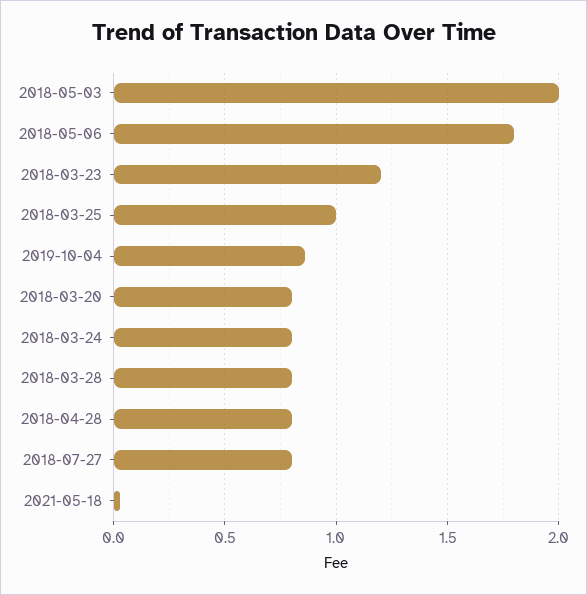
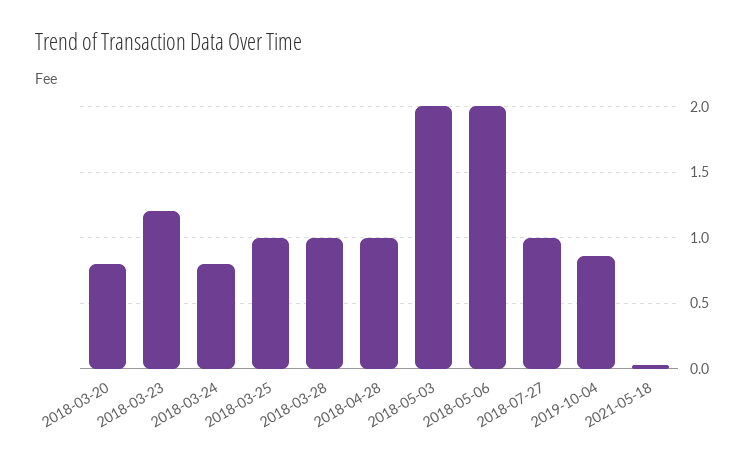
2018-05-06: 1.8 -> 2
2018-03-28: 0.8 -> 1
2018-04-28: 0.8 -> 1
2018-07-27: 0.8 -> 1

